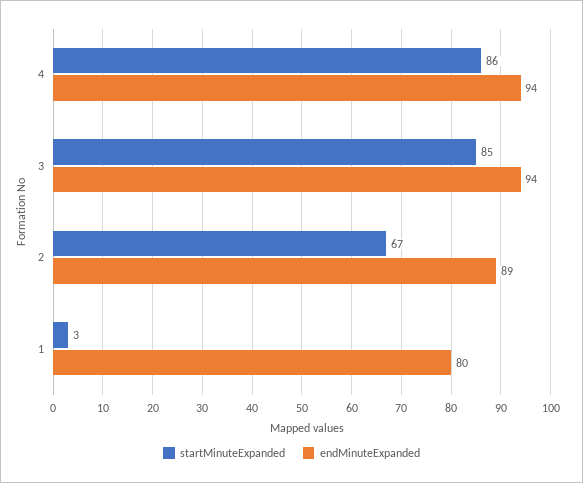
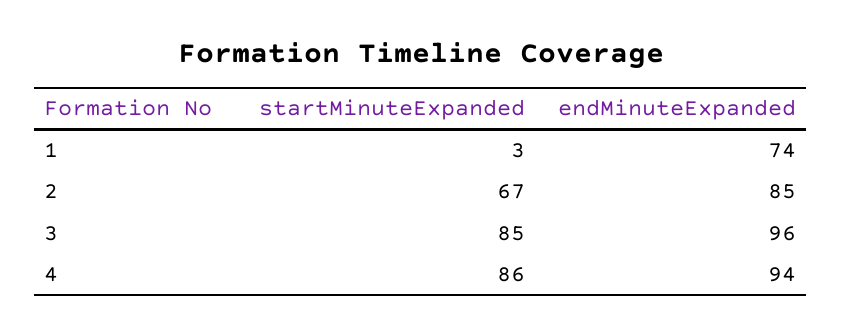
endMinuteExpanded, 3: 94 -> 96
endMinuteExpanded, 2: 89 -> 85
endMinuteExpanded, 1: 80 -> 74

